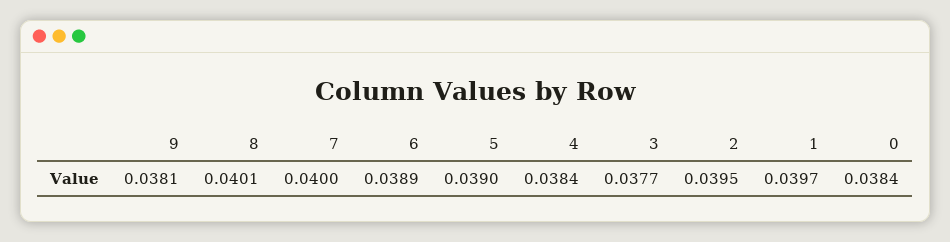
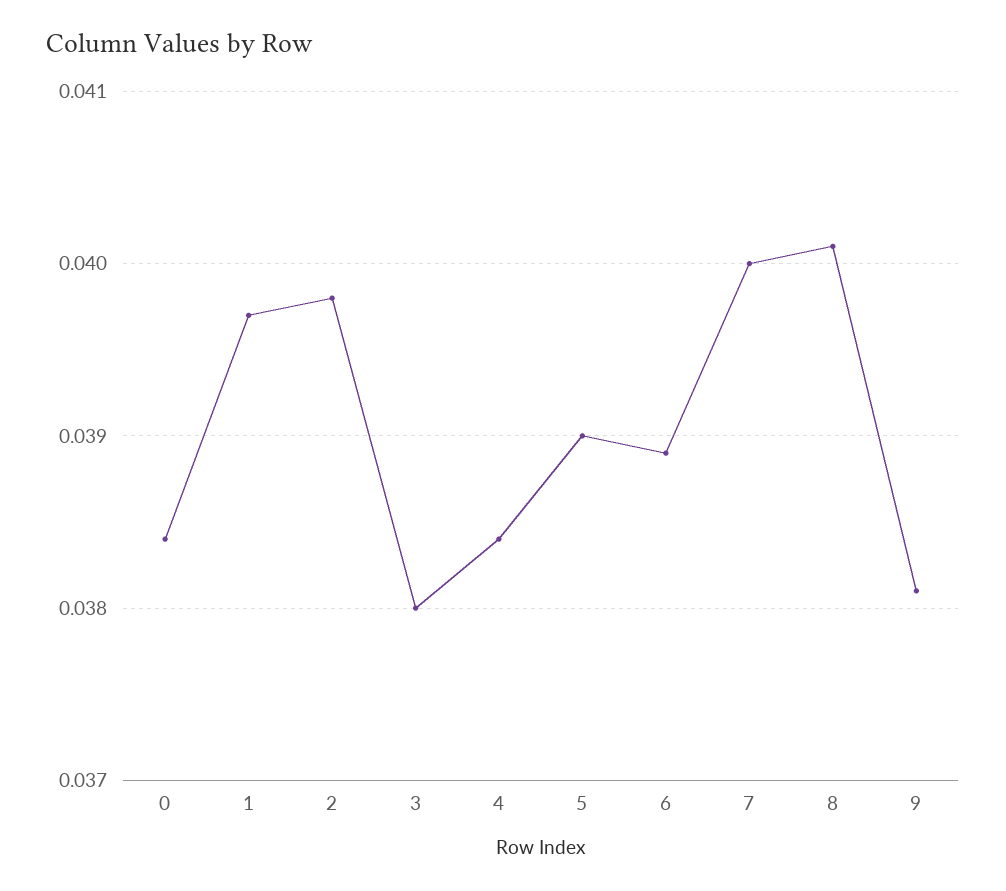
3: 0.0377 -> 0.038
2: 0.0395 -> 0.0398

